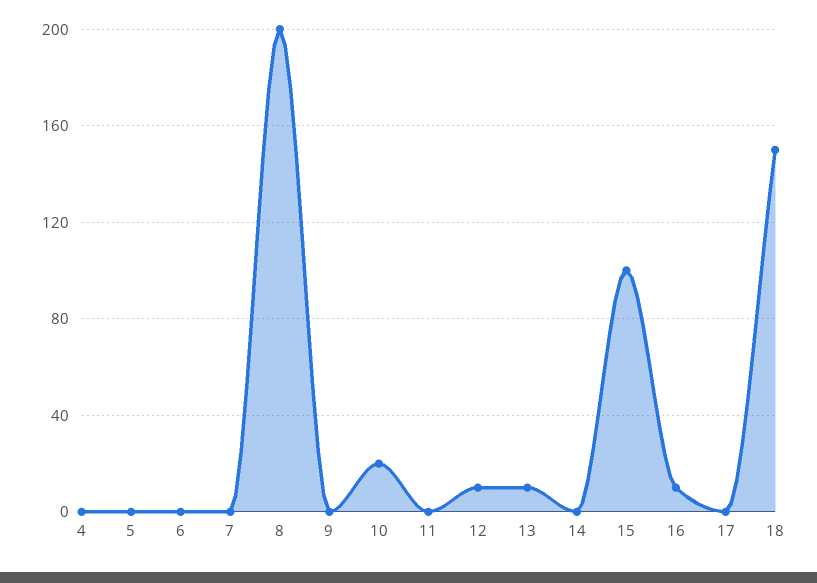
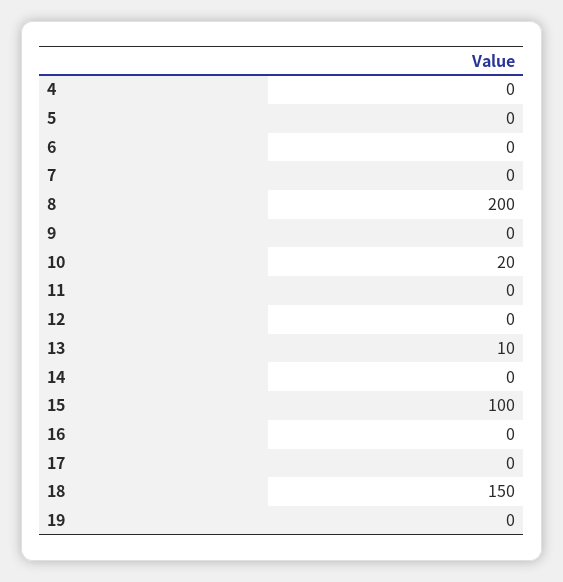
12: 10 -> 0
16: 10 -> 0
19: none -> 0

